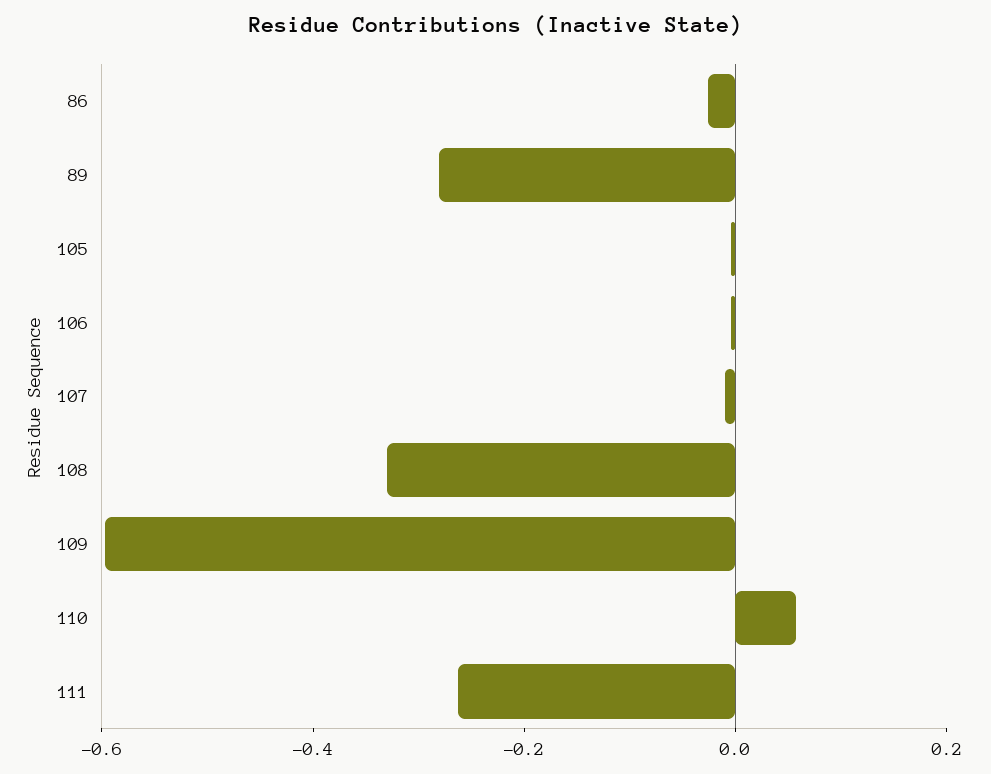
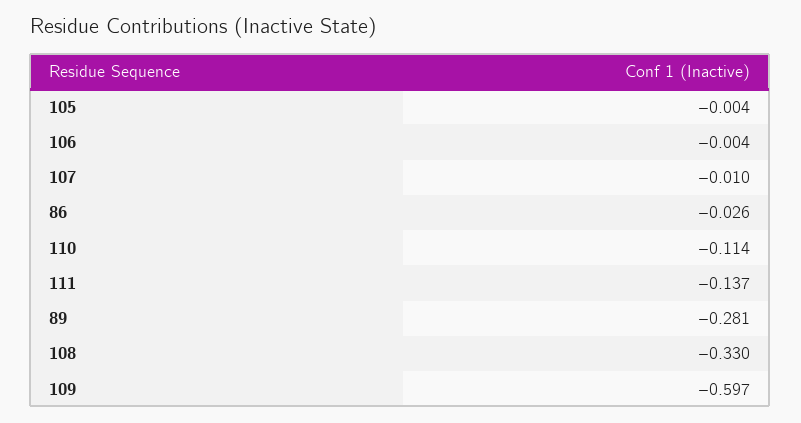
110: 0.05 -> -0.114
111: -0.25 -> -0.137

